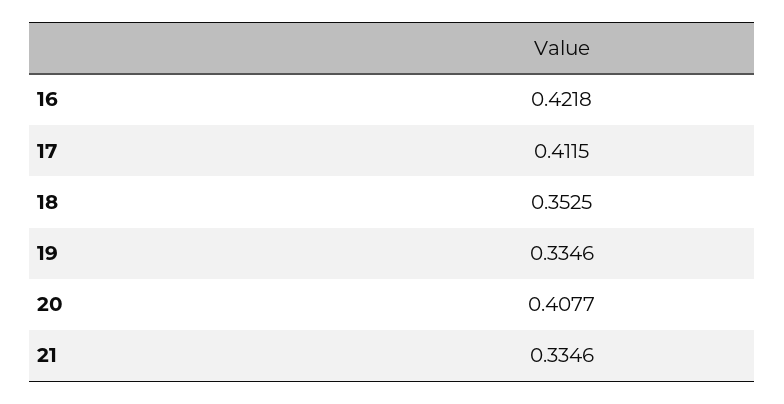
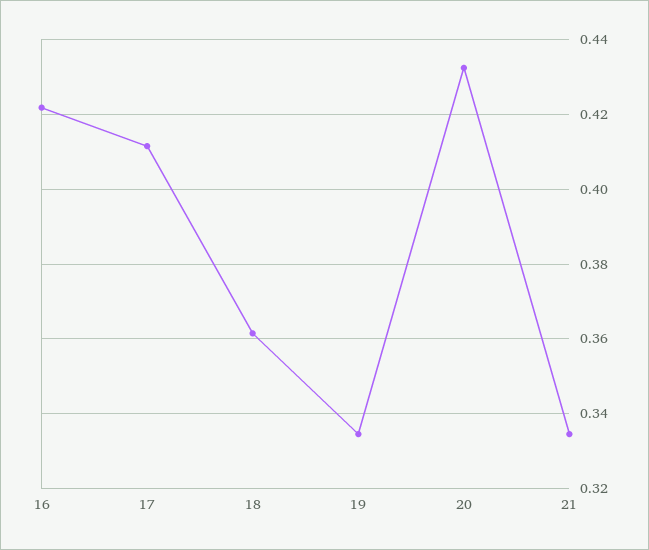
18: 0.3525 -> 0.362
20: 0.4077 -> 0.432

